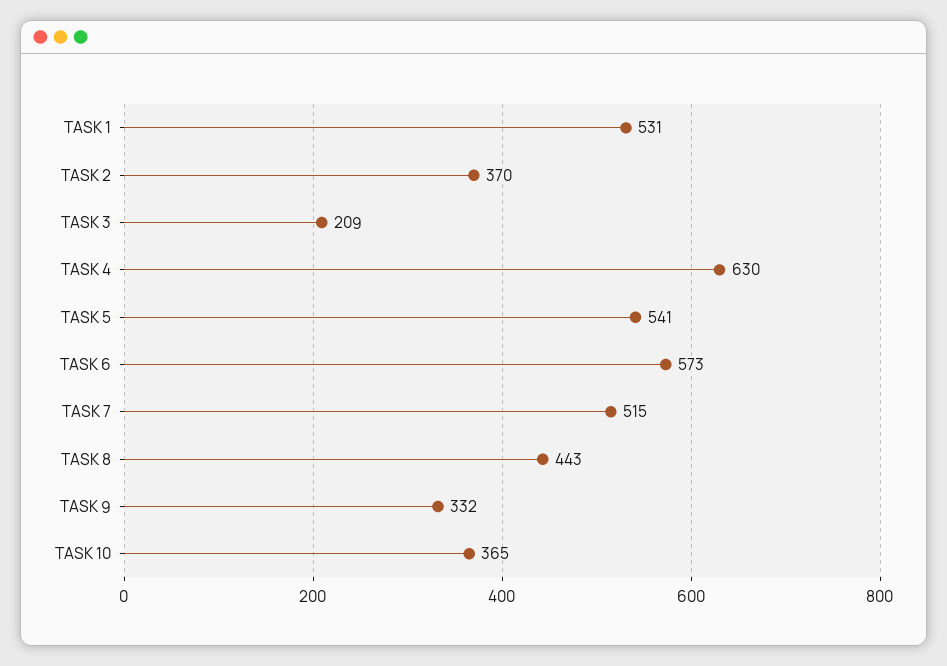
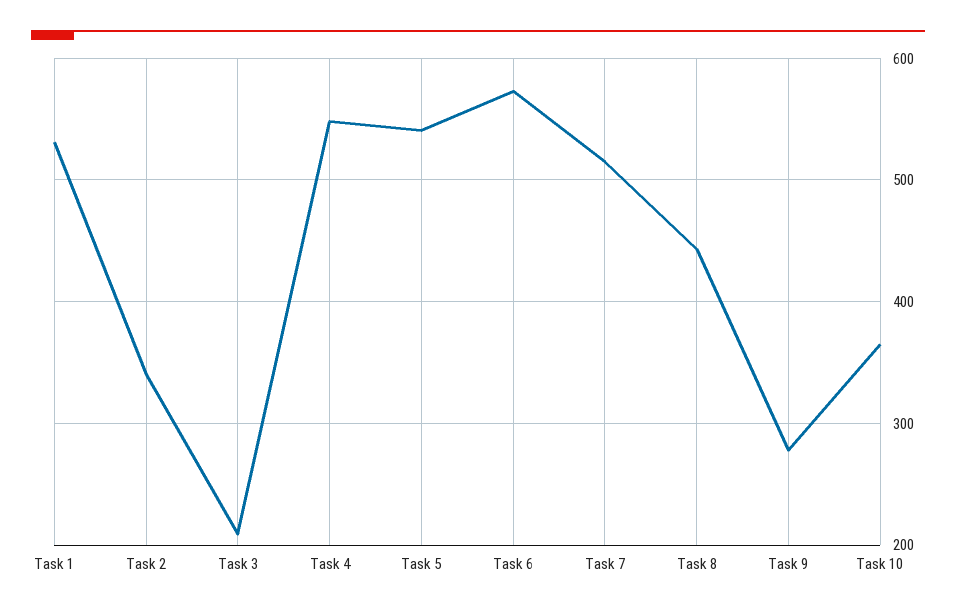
TASK 2: 370 -> 340
TASK 4: 630 -> 550
TASK 9: 332 -> 280

